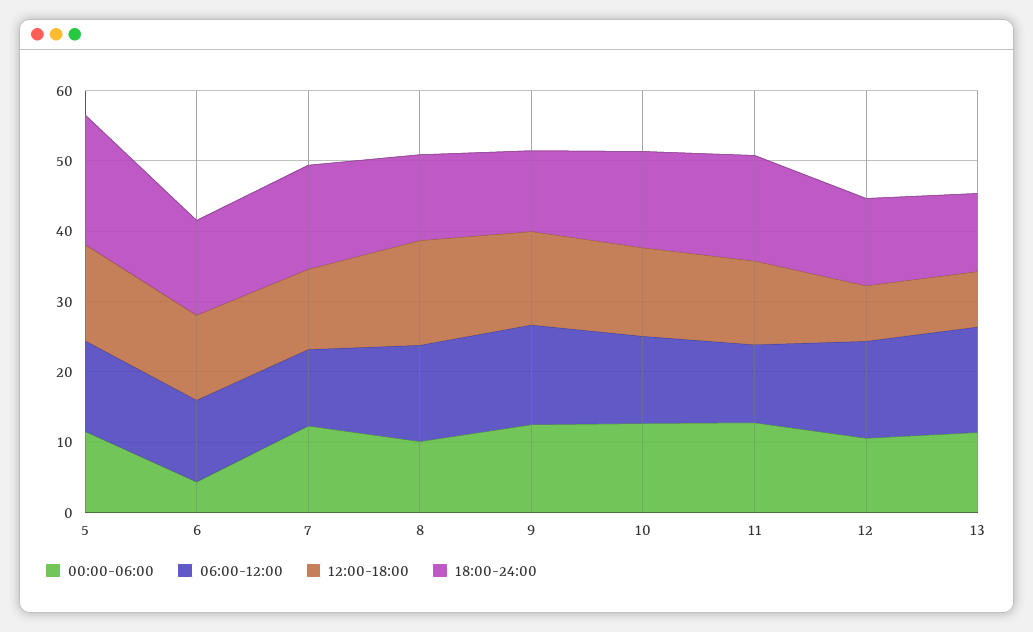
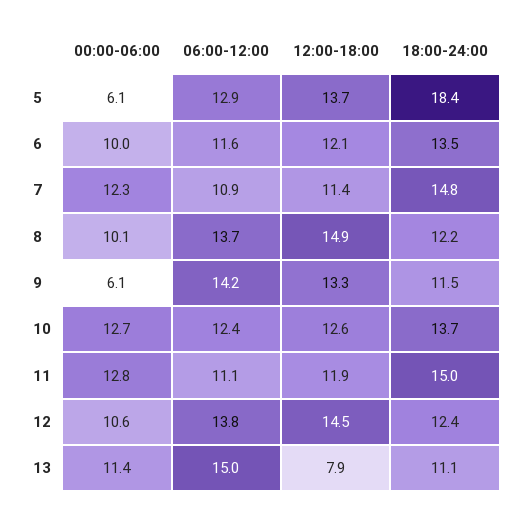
00:00-06:00, 5: 12 -> 6.1
00:00-06:00, 6: 4 -> 10
00:00-06:00, 9: 12 -> 6.1
12:00-18:00, 12: 8 -> 14.5

